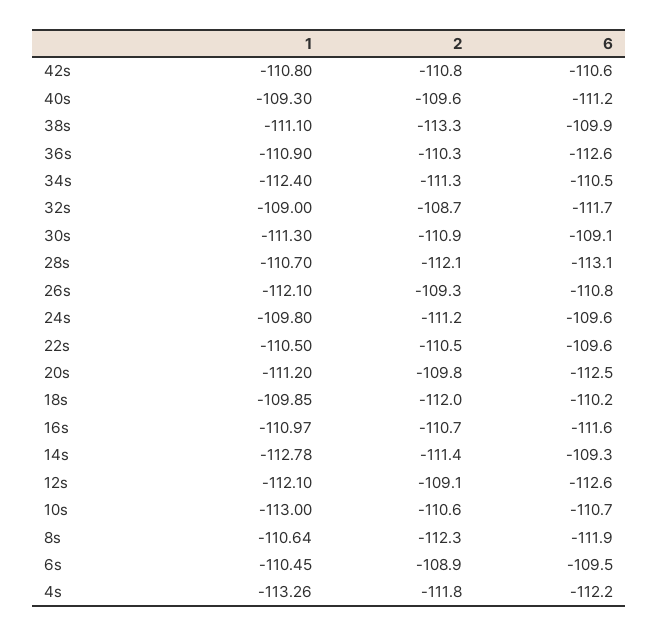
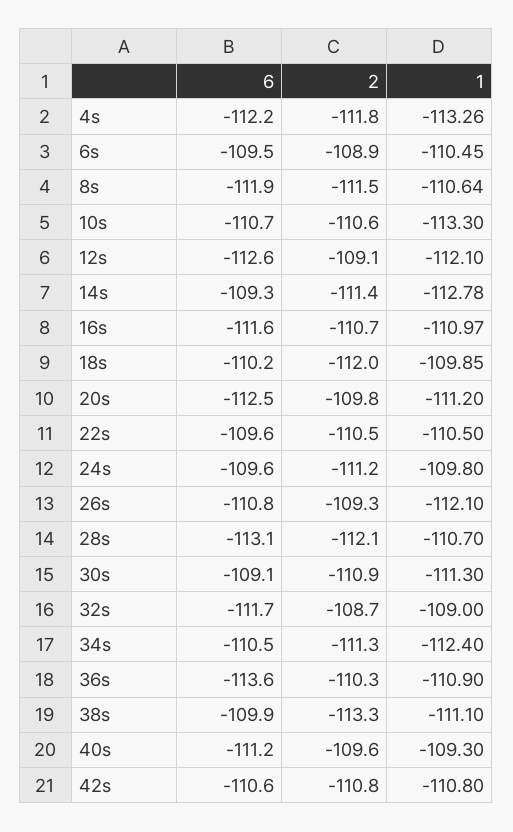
6, 36s: -112.6 -> -113.6
1, 10s: -113 -> -113.3
2, 8s: -112.3 -> -111.5

